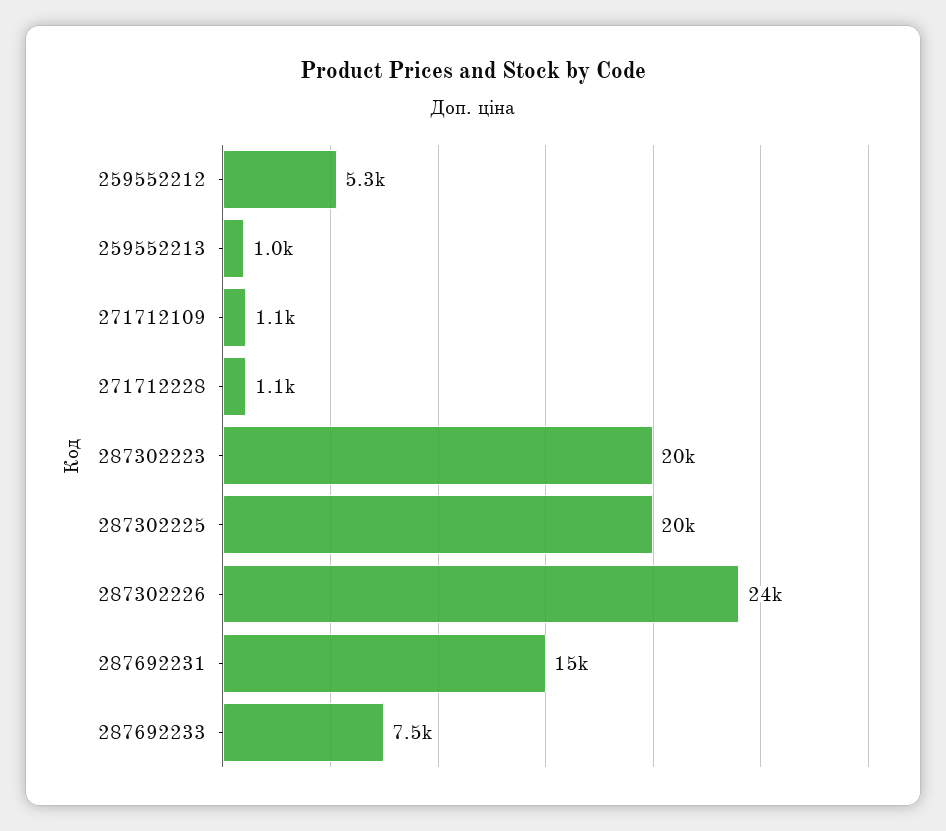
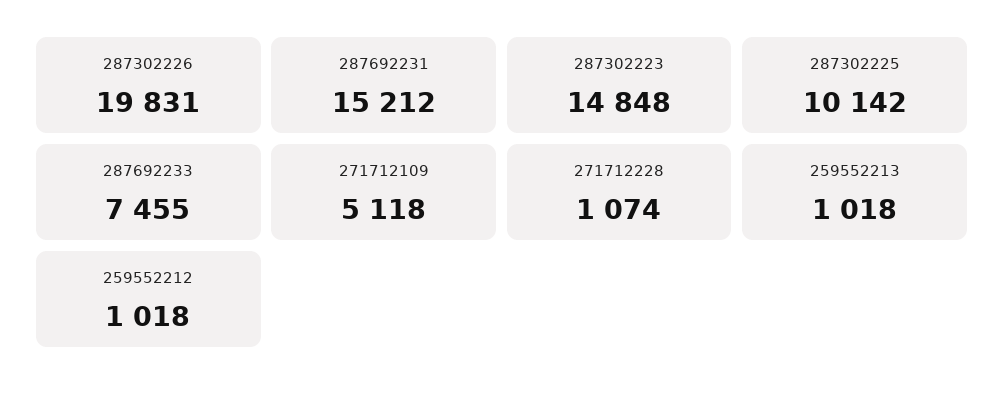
259552212: 5300 -> 1018
271712109: 1100 -> 5118
287302223: 20000 -> 14848
287302225: 20000 -> 10142
287302226: 24000 -> 19831

